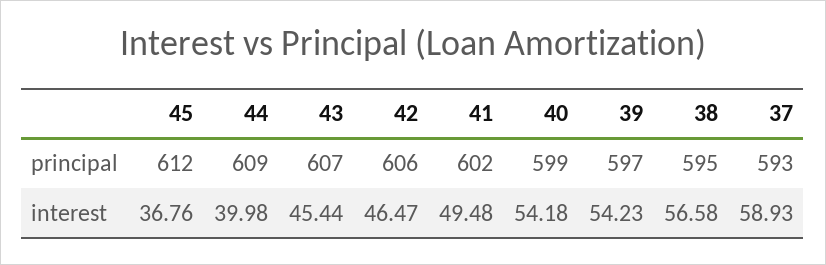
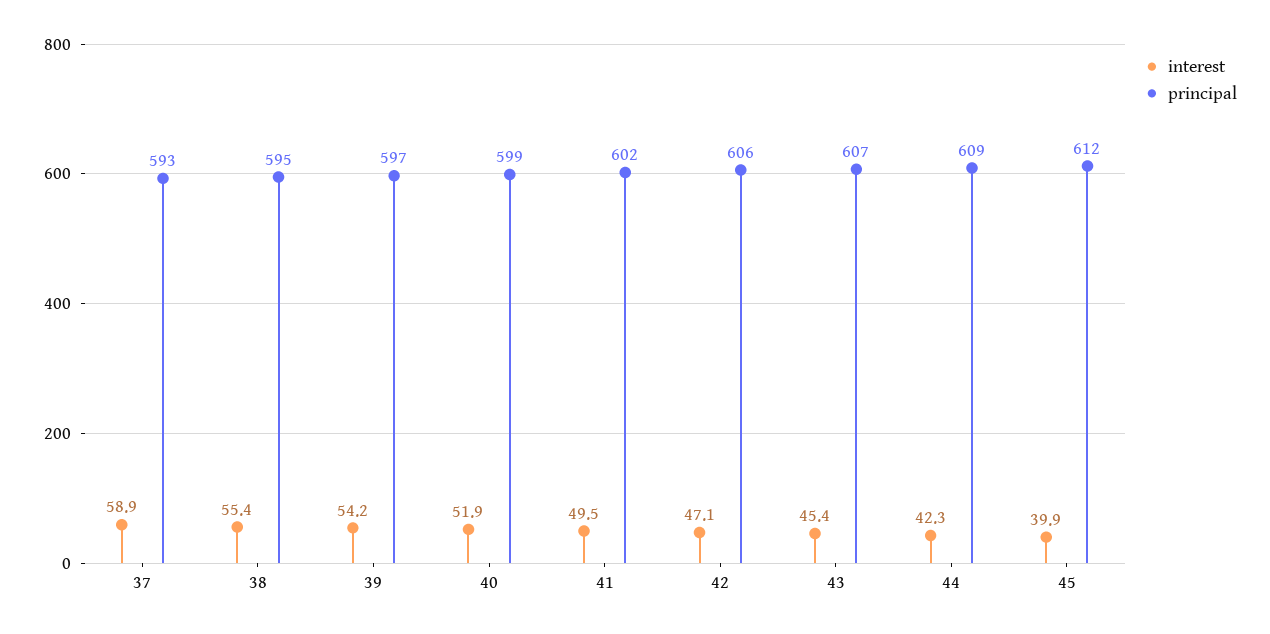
interest, 45: 36.76 -> 39.9
interest, 44: 39.98 -> 42.3
interest, 42: 46.47 -> 47.1
interest, 40: 54.18 -> 51.9
interest, 38: 56.58 -> 55.4

